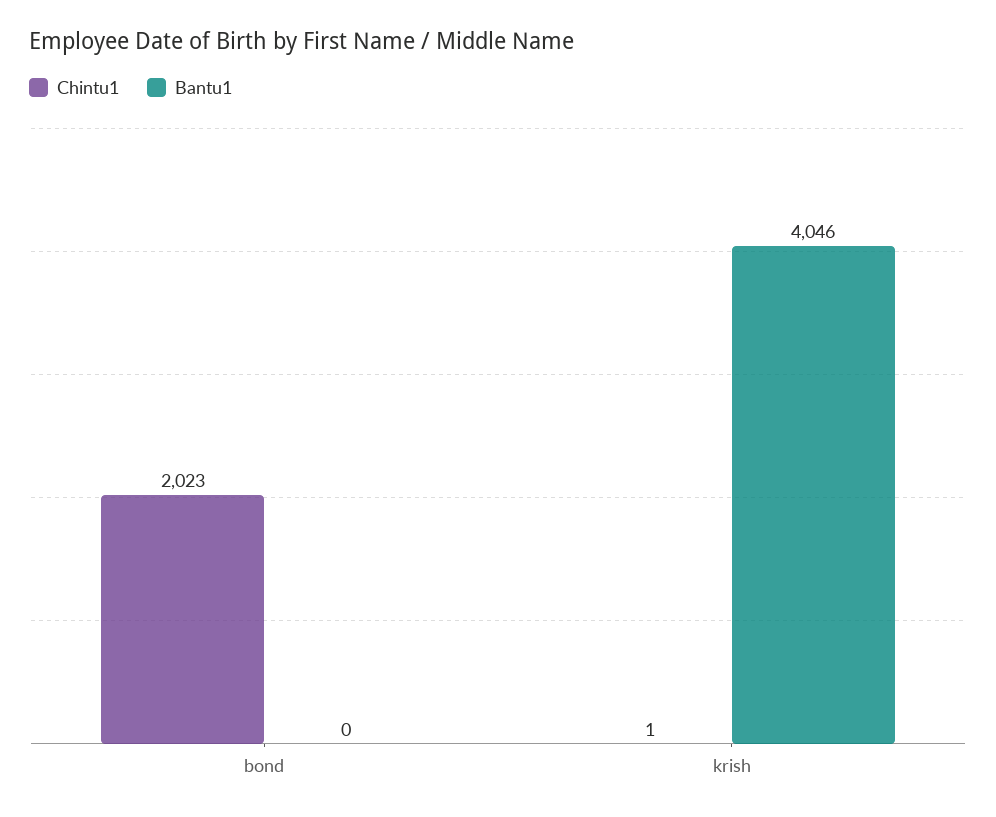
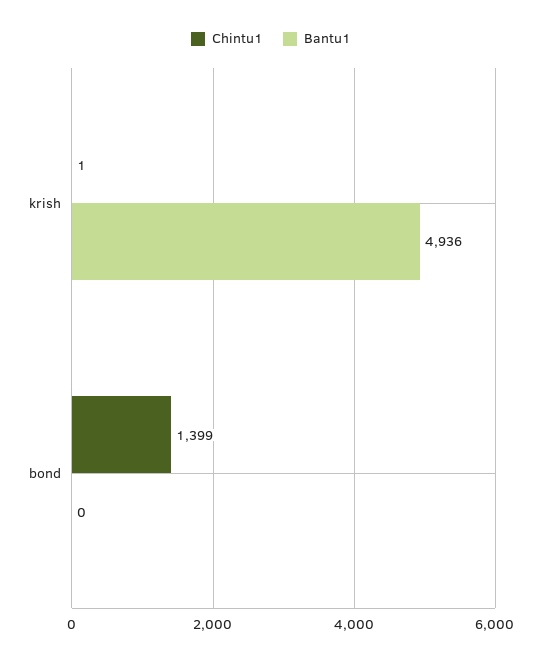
Chintu1, bond: 2023 -> 1399
Bantu1, krish: 4046 -> 4936

